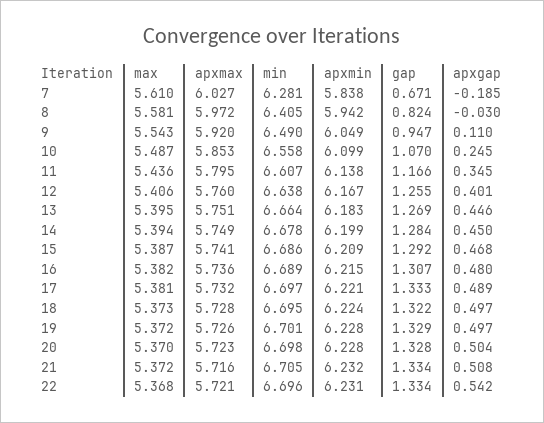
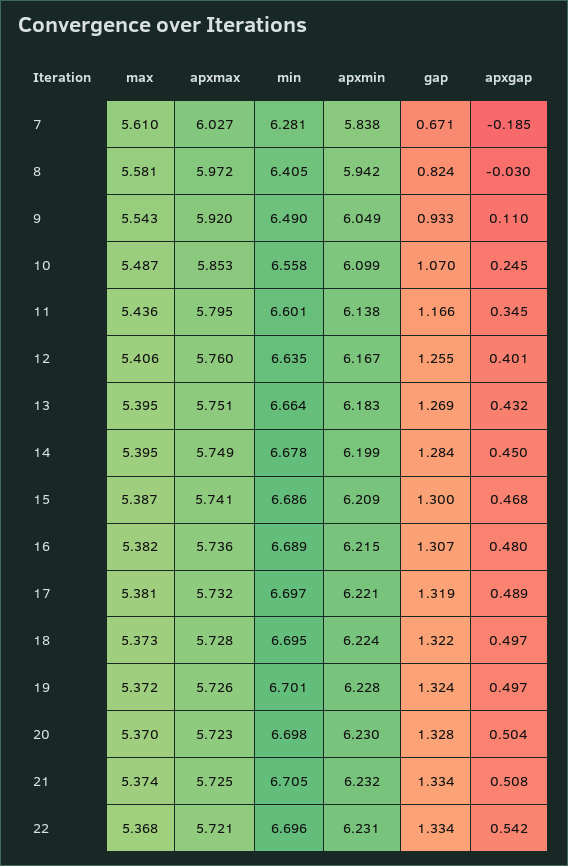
gap, 9: 0.947 -> 0.933
min, 11: 6.607 -> 6.601
min, 12: 6.638 -> 6.635
apxgap, 13: 0.446 -> 0.432
max, 14: 5.394 -> 5.395
gap, 15: 1.292 -> 1.3
gap, 17: 1.333 -> 1.319
gap, 19: 1.329 -> 1.324
apxmin, 20: 6.228 -> 6.23
max, 21: 5.372 -> 5.374
apxmax, 21: 5.716 -> 5.725

